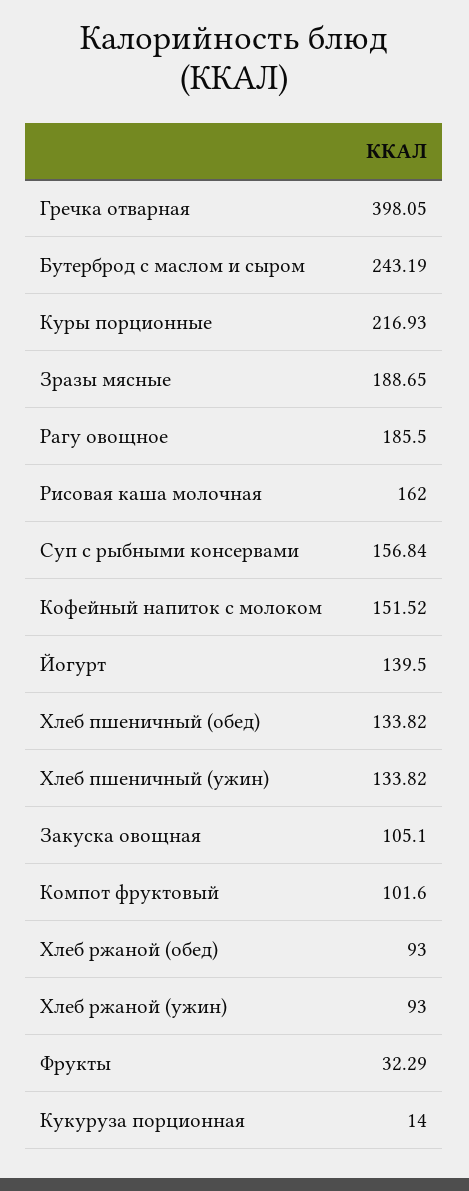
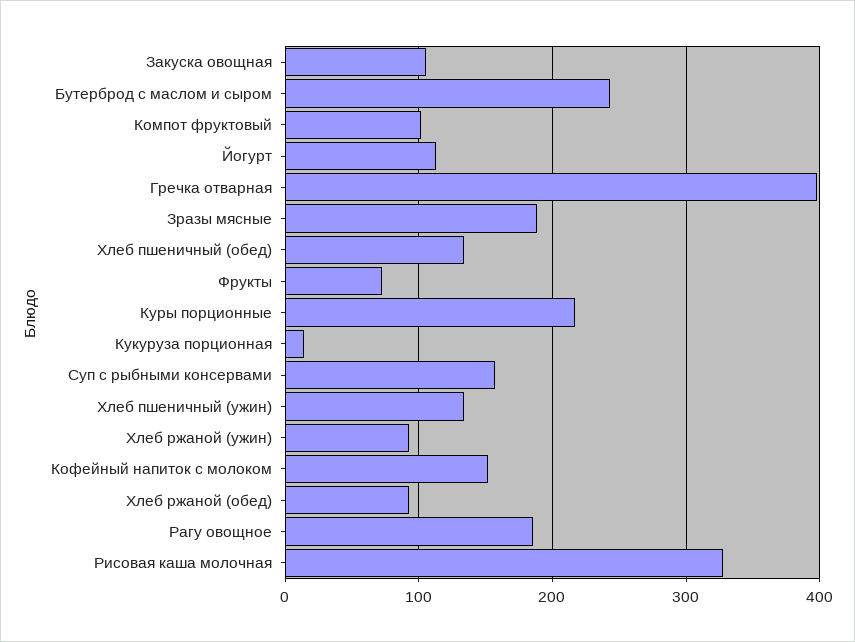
Рисовая каша молочная: 162 -> 330
Йогурт: 139.5 -> 110
Фрукты: 32.29 -> 70

